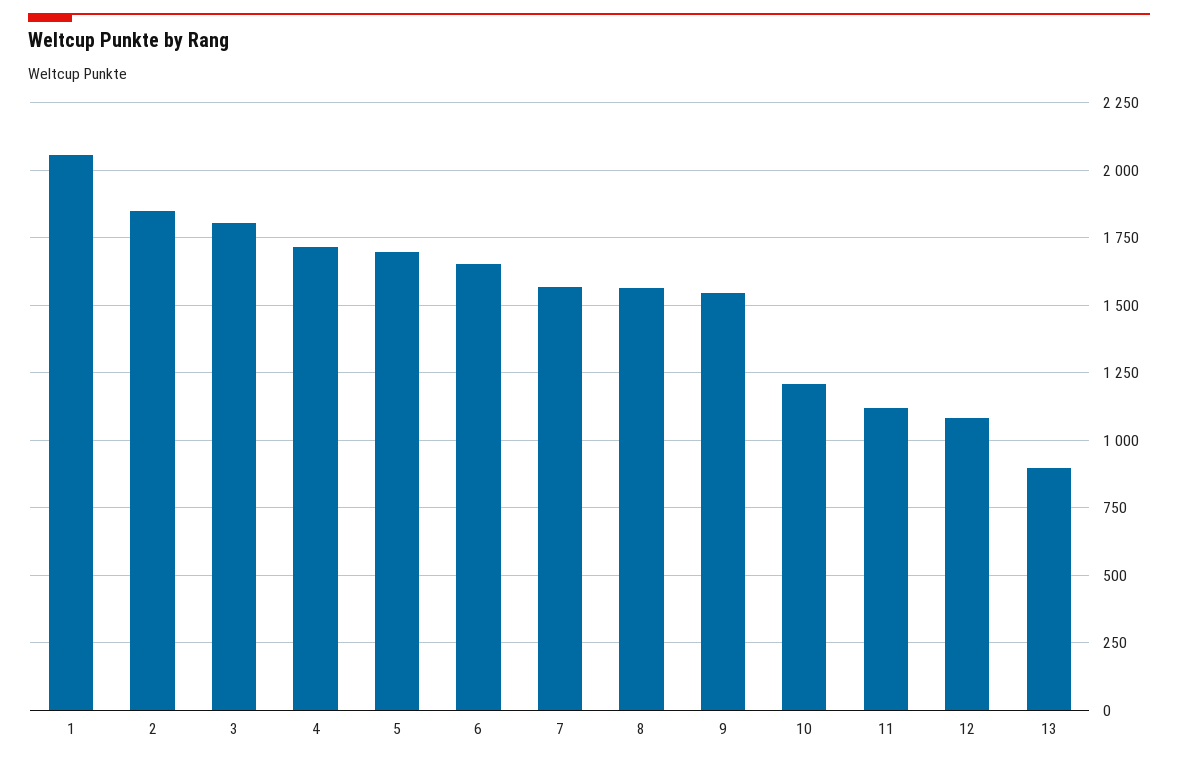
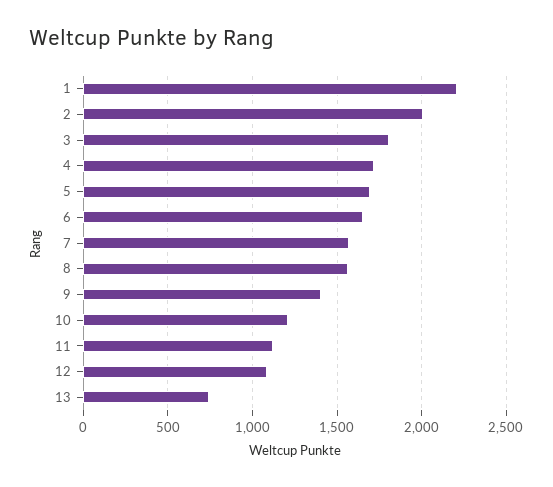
1: 2050 -> 2200
2: 1850 -> 2000
9: 1550 -> 1400
13: 900 -> 750

